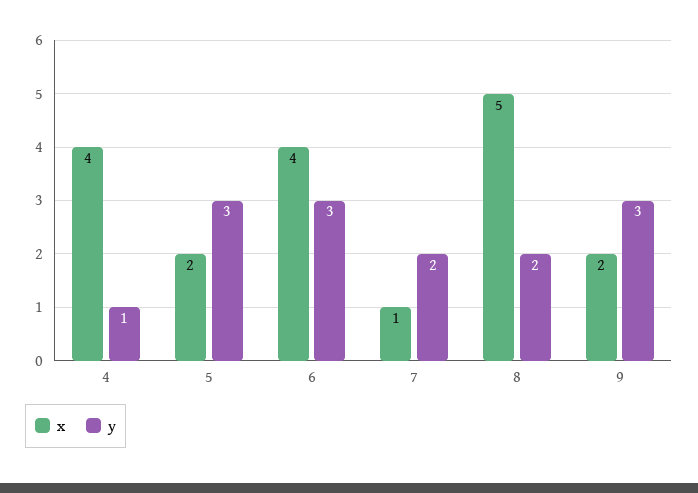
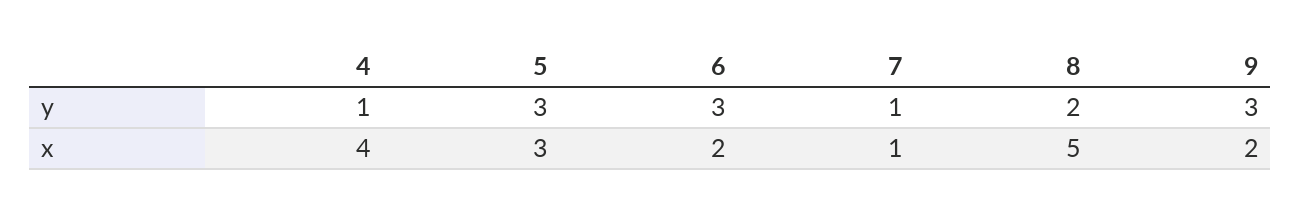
x, 5: 2 -> 3
x, 6: 4 -> 2
y, 7: 2 -> 1

